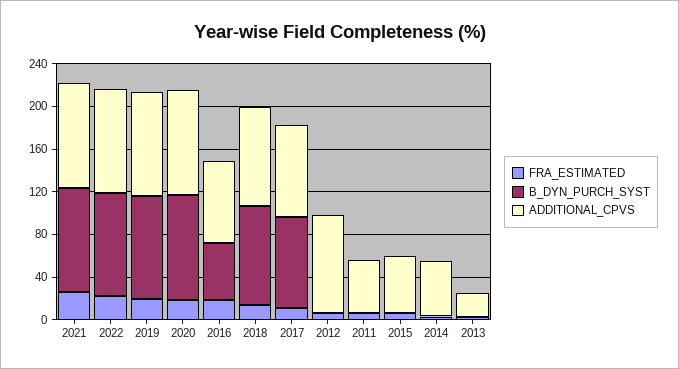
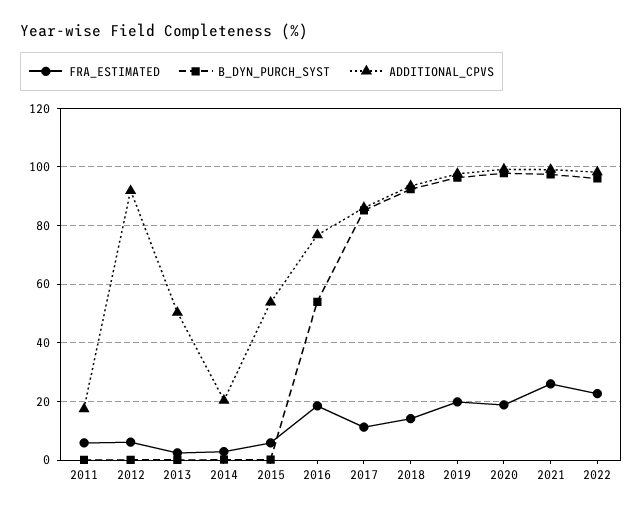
ADDITIONAL_CPVS, 2011: 50 -> 17.5
ADDITIONAL_CPVS, 2014: 50 -> 20
ADDITIONAL_CPVS, 2013: 20 -> 50

